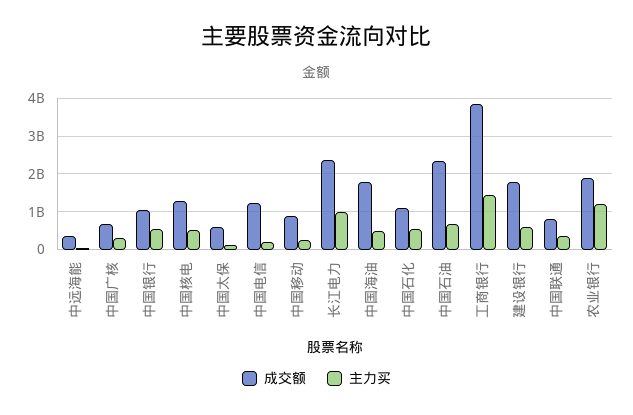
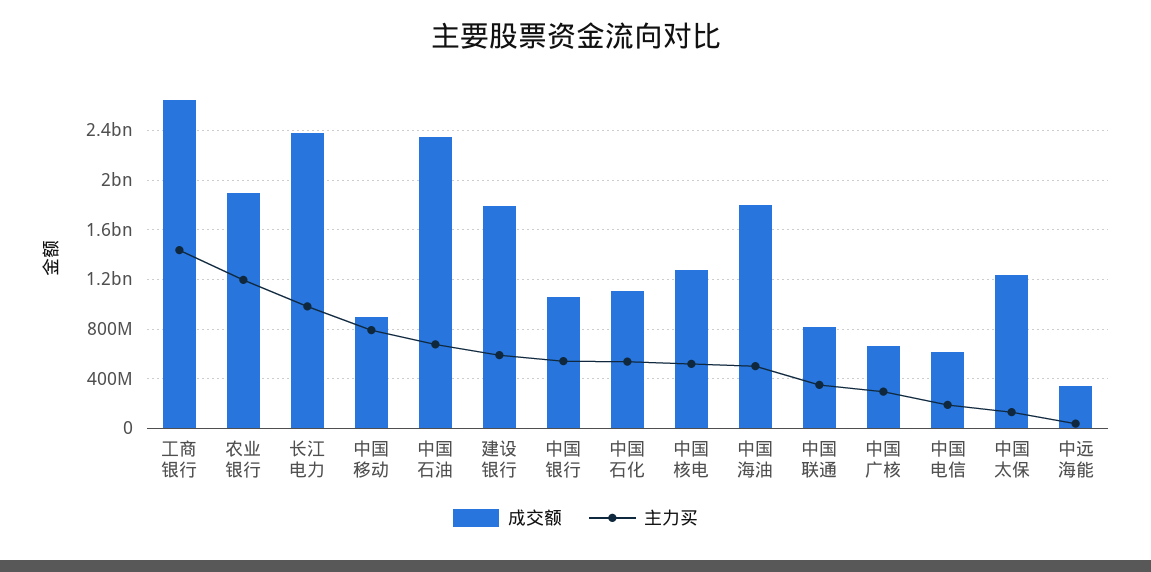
成交额, 中国太保: 600000000 -> 1250000000
成交额, 中国电信: 1200000000 -> 600000000
主力买, 中国移动: 200000000 -> 800000000
成交额, 工商银行: 3800000000 -> 2650000000

